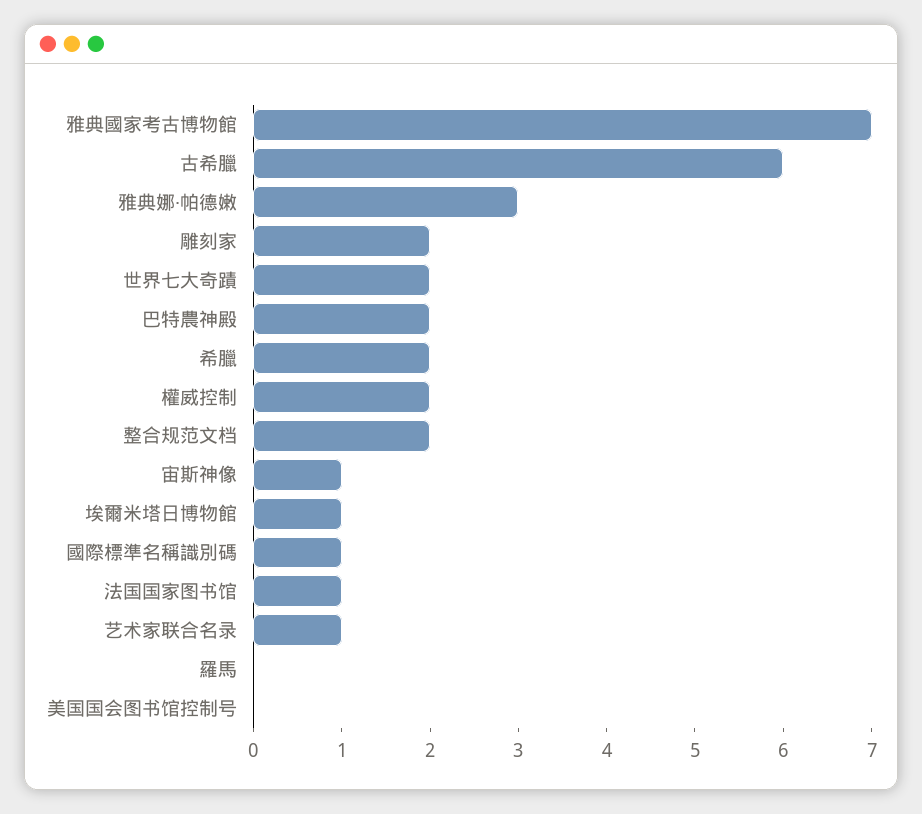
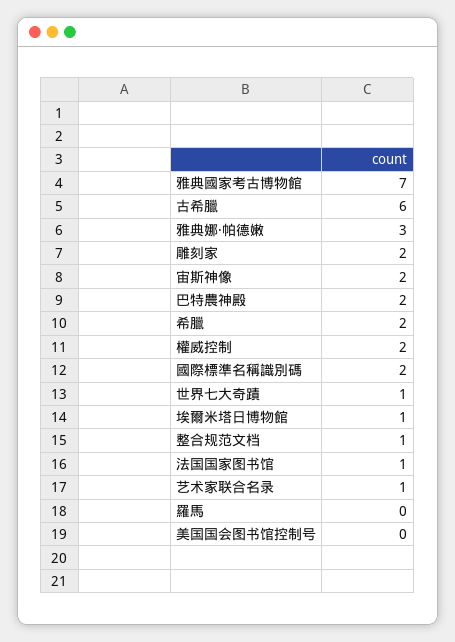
世界七大奇蹟: 2 -> 1
整合规范文档: 2 -> 1
宙斯神像: 1 -> 2
國際標準名稱識別碼: 1 -> 2

